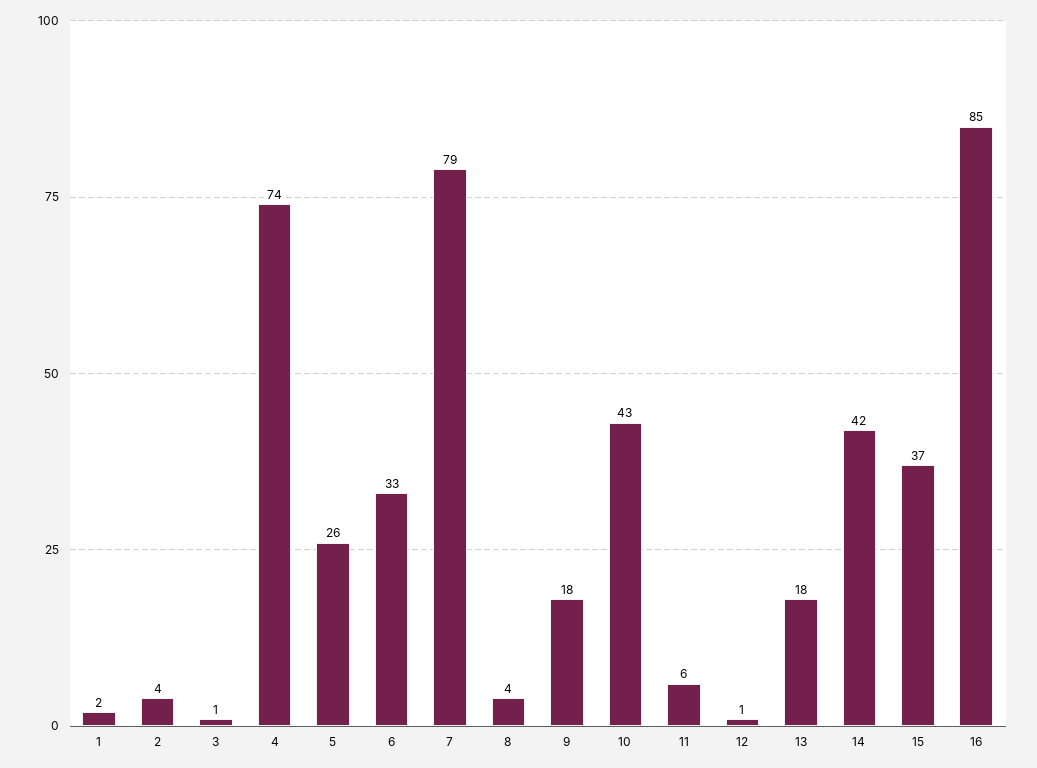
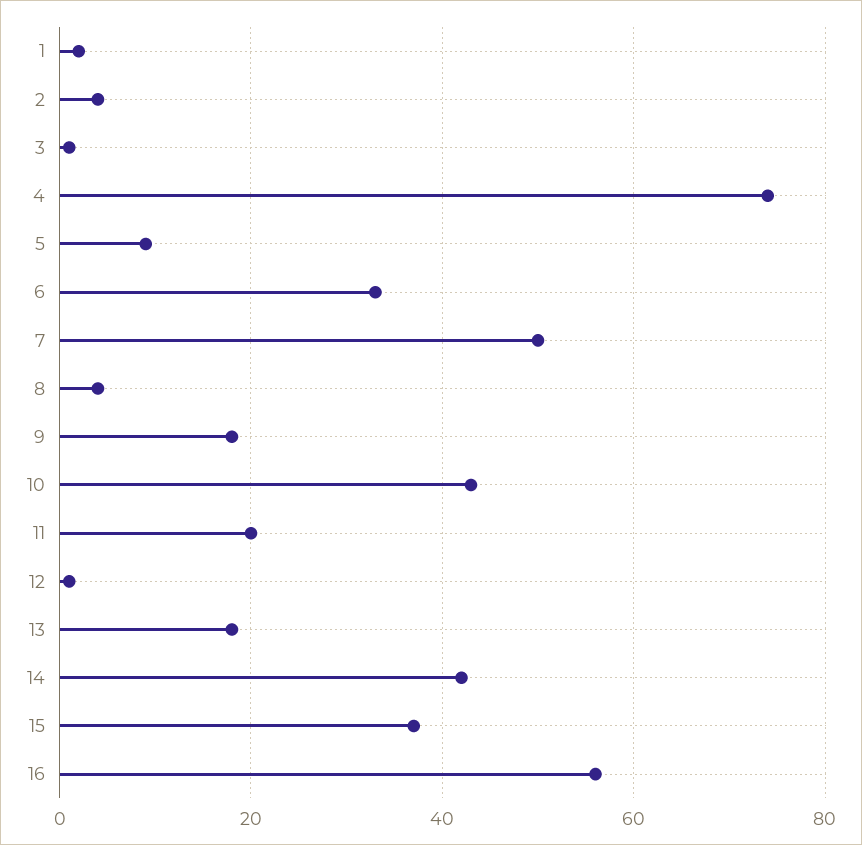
5: 26 -> 10
7: 79 -> 50
11: 6 -> 20
16: 85 -> 55

